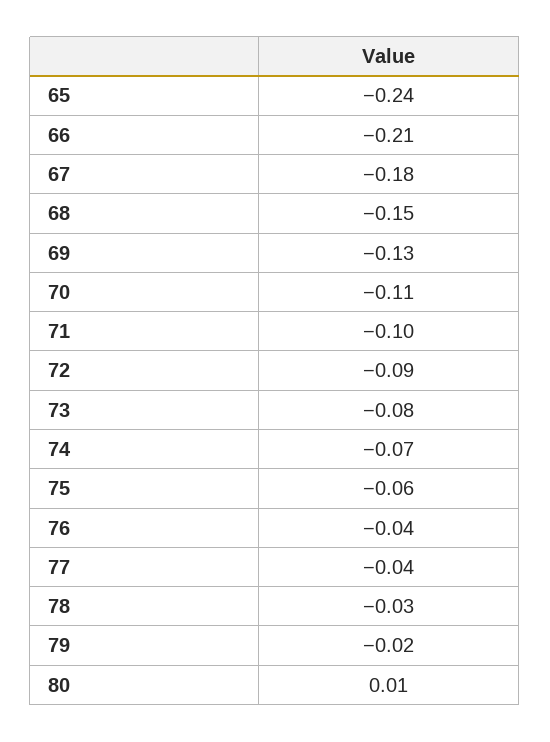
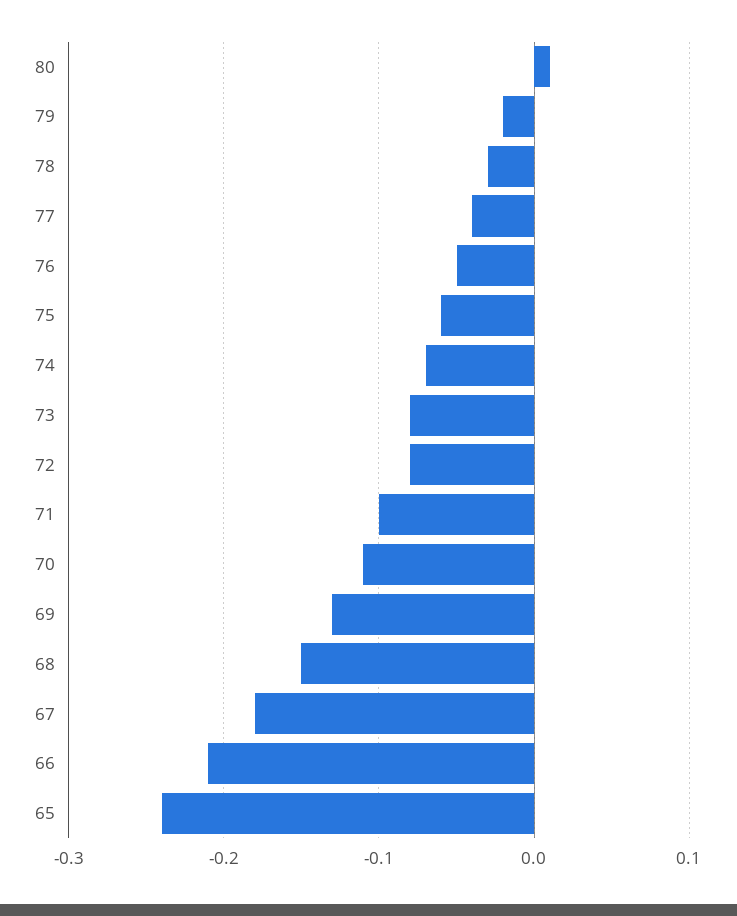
72: -0.09 -> -0.08
76: -0.04 -> -0.05

